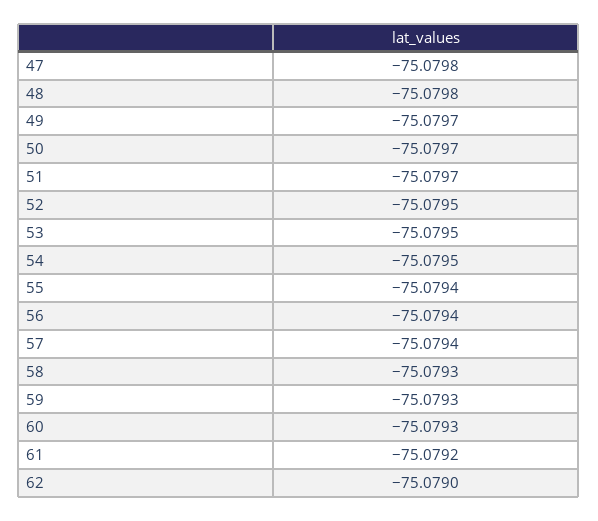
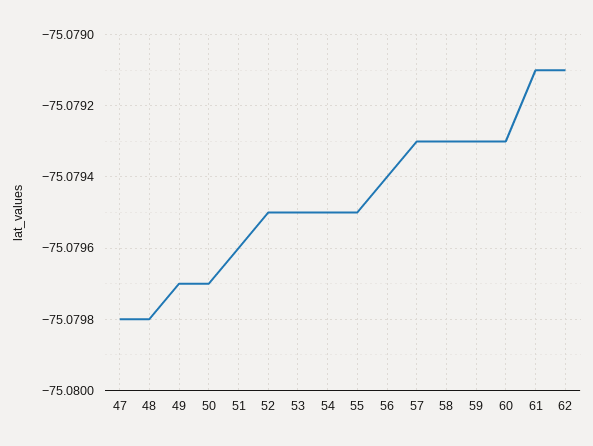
51: -75.0797 -> -75.0796
55: -75.0794 -> -75.0795
57: -75.0794 -> -75.0793
61: -75.0792 -> -75.0791
62: -75.079 -> -75.0791

